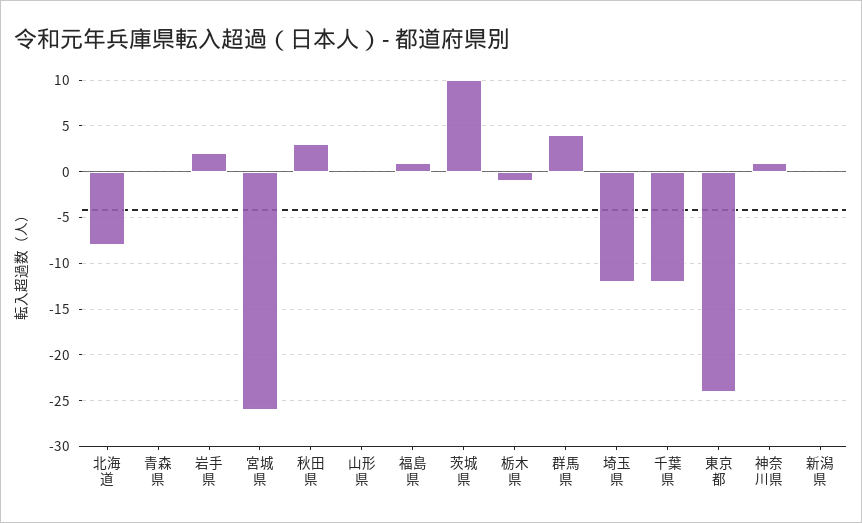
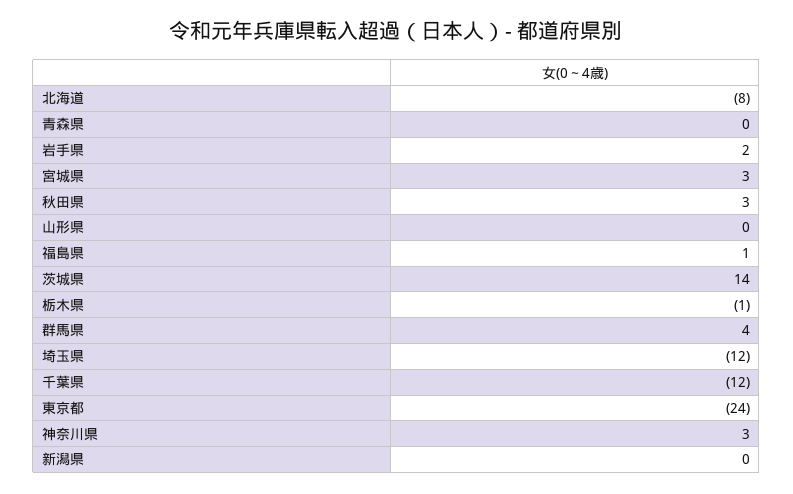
宮城県: -26 -> 3
茨城県: 10 -> 14
神奈川県: 1 -> 3

